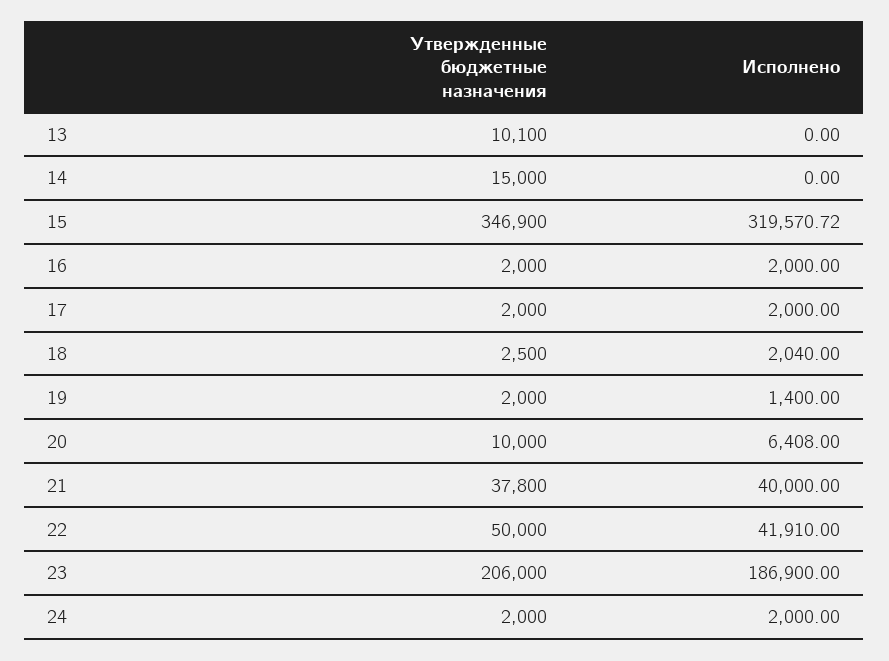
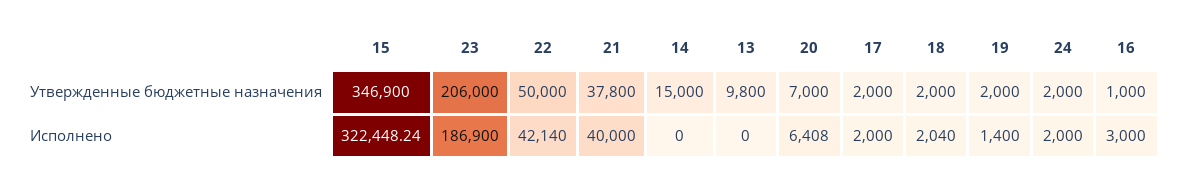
Утвержденные бюджетные назначения, 13: 10100 -> 9800
Исполнено, 15: 319570.72 -> 322448.24
Утвержденные бюджетные назначения, 16: 2000 -> 1000
Исполнено, 16: 2000 -> 3000
Утвержденные бюджетные назначения, 18: 2500 -> 2000
Утвержденные бюджетные назначения, 20: 10000 -> 7000
Исполнено, 22: 41910 -> 42140

